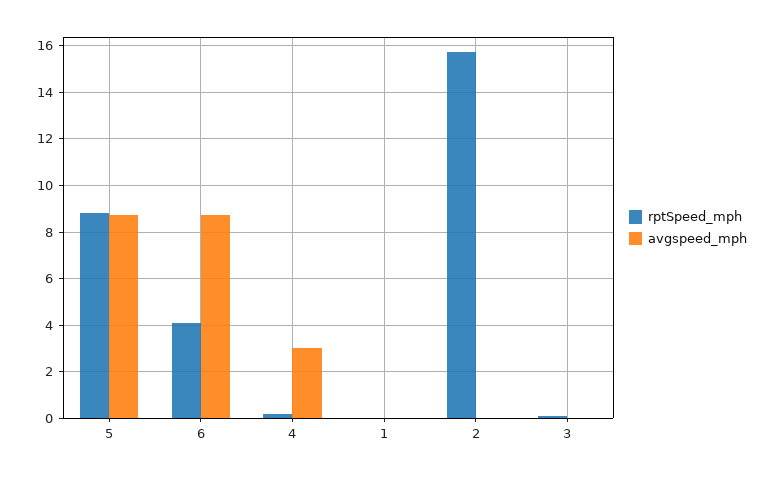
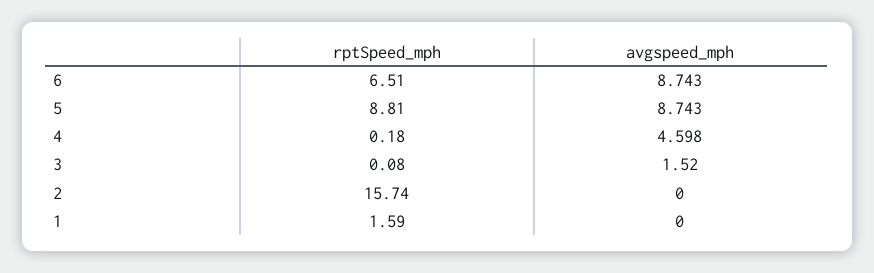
rptSpeed_mph, 6: 4 -> 6.51
avgspeed_mph, 4: 3 -> 4.598
rptSpeed_mph, 1: 0 -> 1.59
avgspeed_mph, 3: 0 -> 1.52

